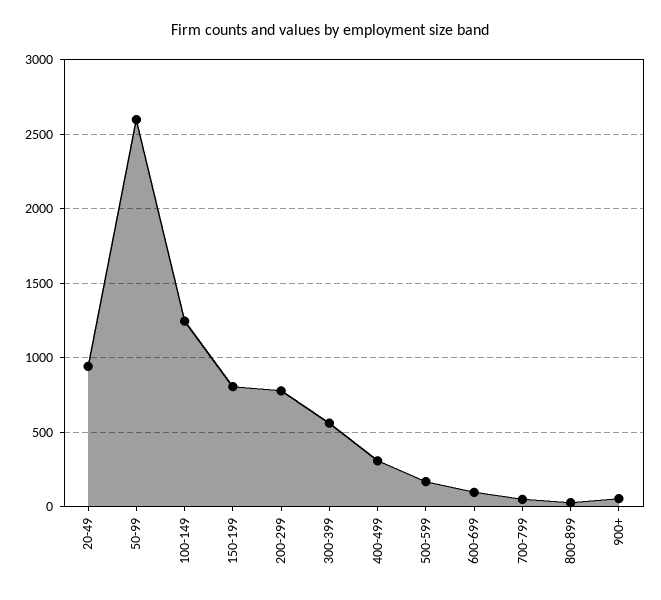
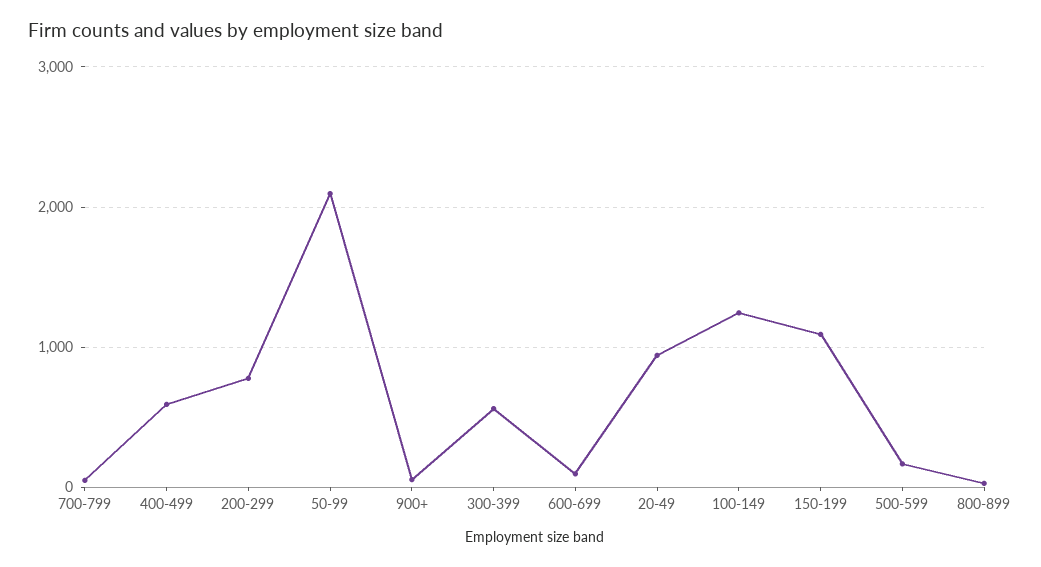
50-99: 2600 -> 2100
150-199: 800 -> 1100
400-499: 300 -> 600

